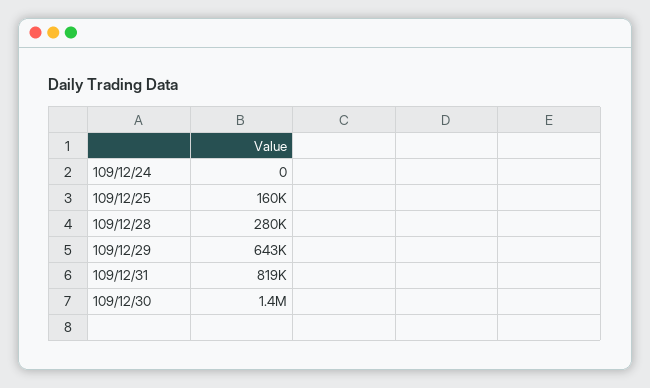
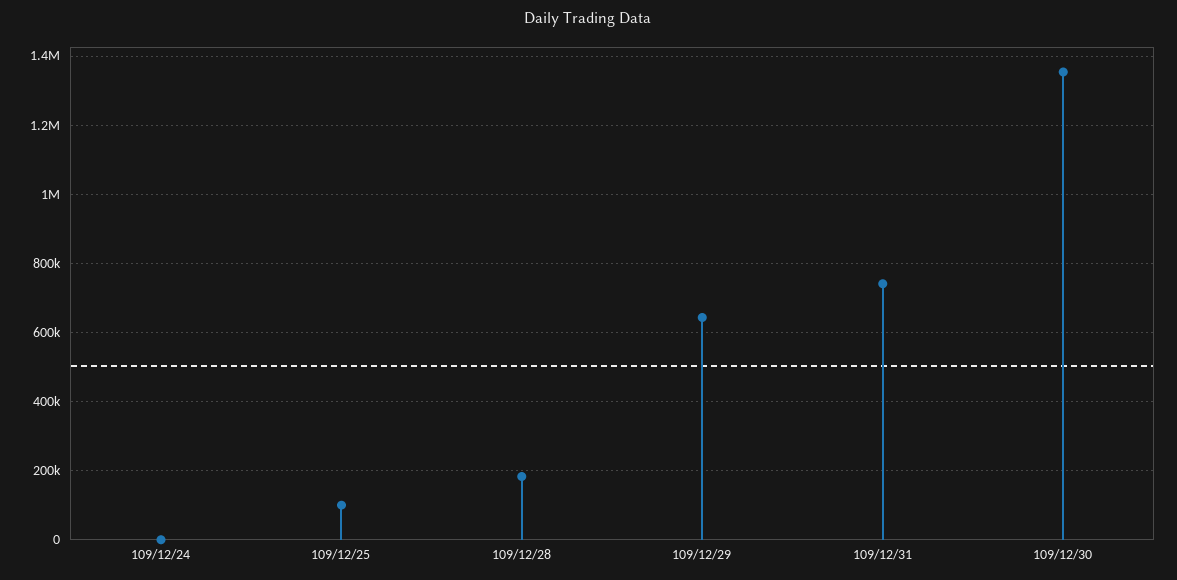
109/12/25: 160000 -> 100000
109/12/28: 280000 -> 180000
109/12/31: 819000 -> 740000

